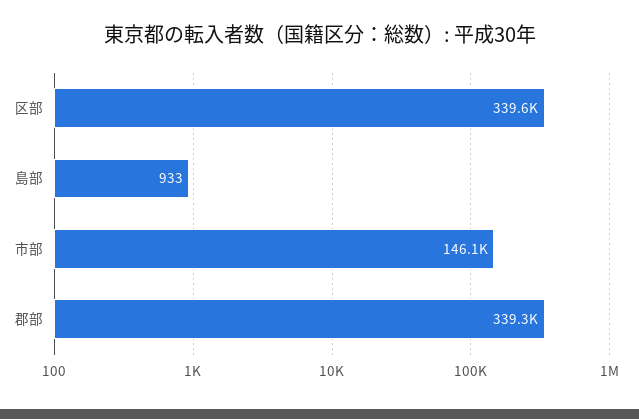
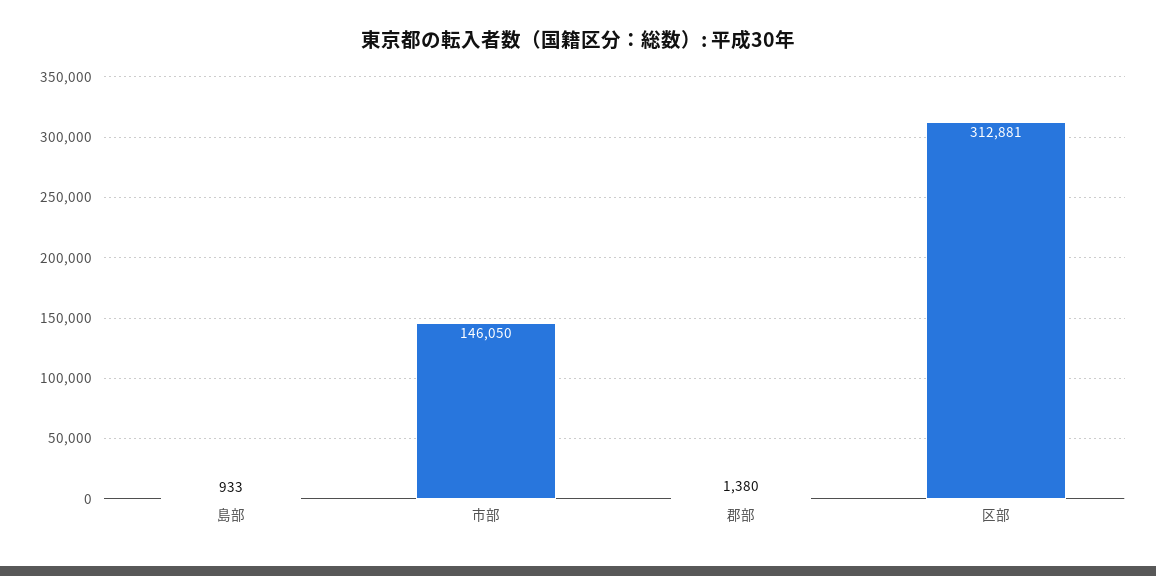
区部: 339600 -> 312881
郡部: 339300 -> 1380

